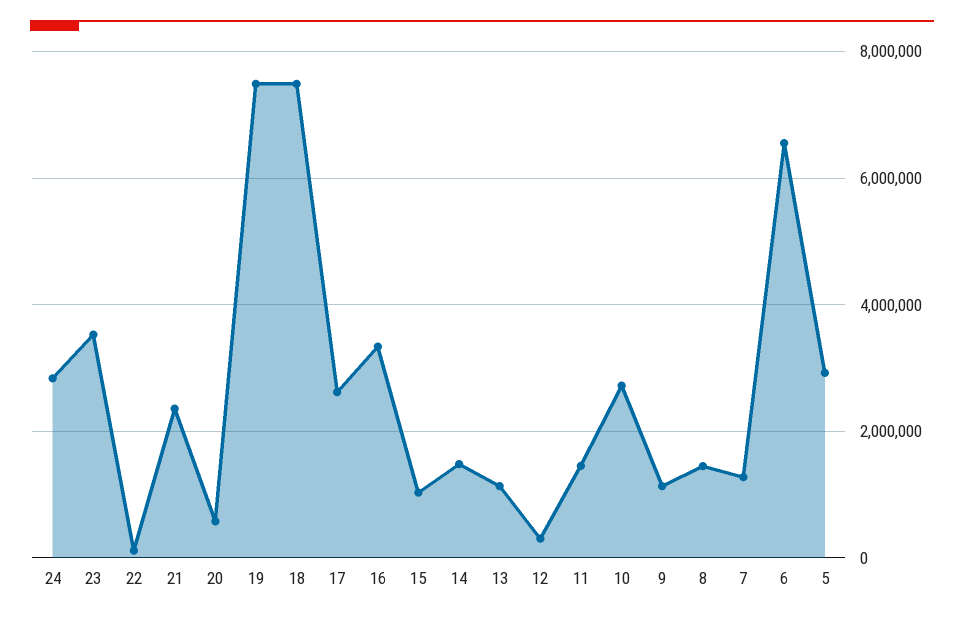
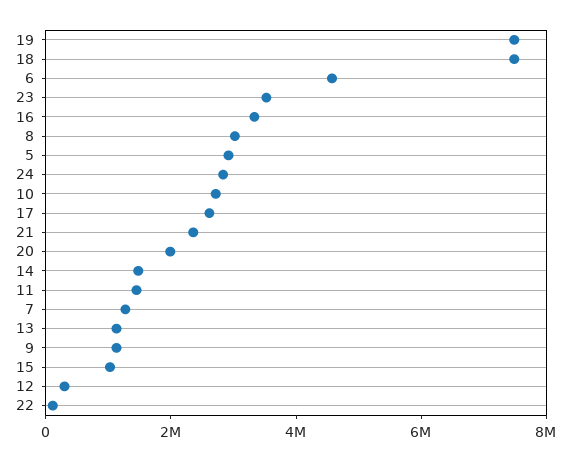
20: 600000 -> 2000000
8: 1400000 -> 3000000
6: 6600000 -> 4500000

